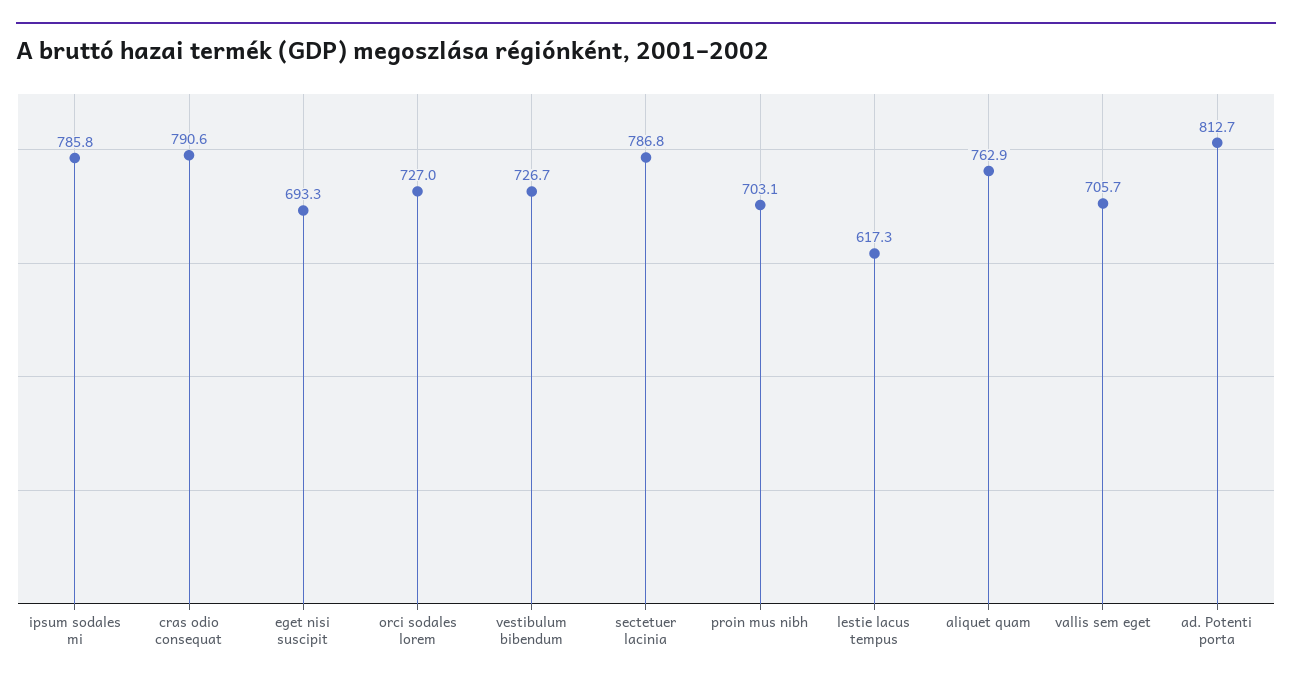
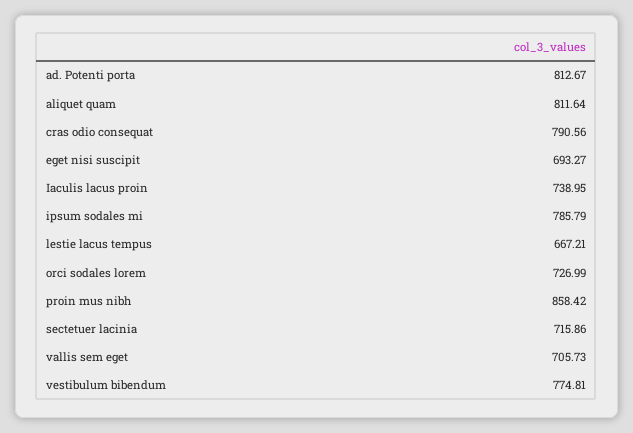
vestibulum bibendum: 726.7 -> 774.81
sectetuer lacinia: 786.8 -> 715.86
proin mus nibh: 703.1 -> 858.42
lestie lacus tempus: 617.3 -> 667.21
aliquet quam: 762.9 -> 811.64
Iaculis lacus proin: none -> 738.95

